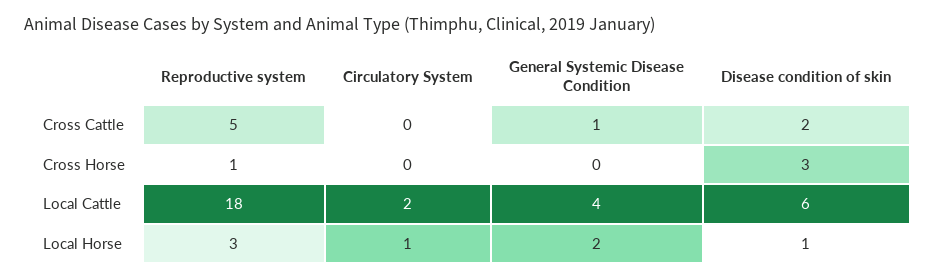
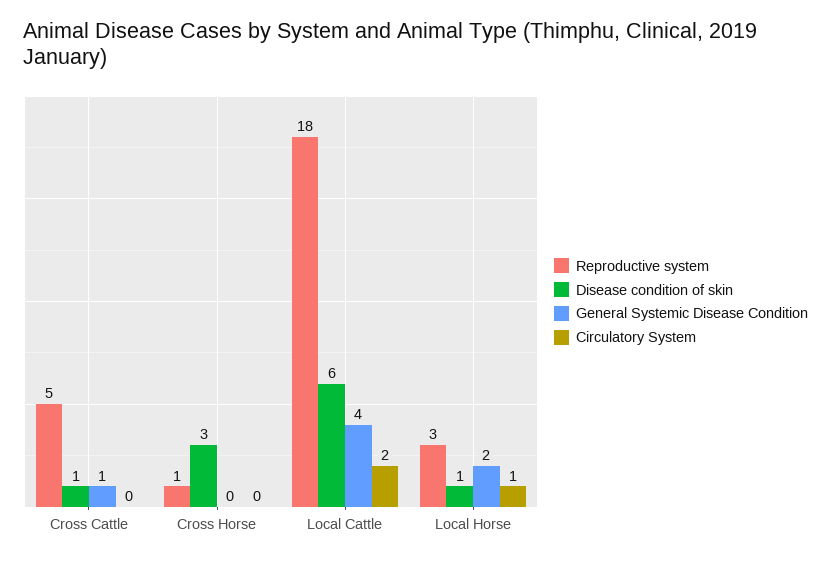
Disease condition of skin, Cross Cattle: 2 -> 1

